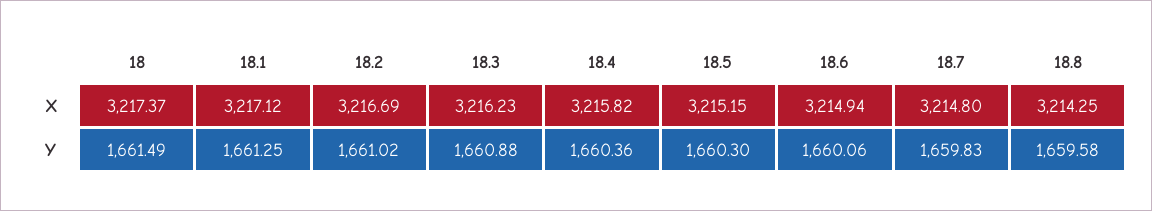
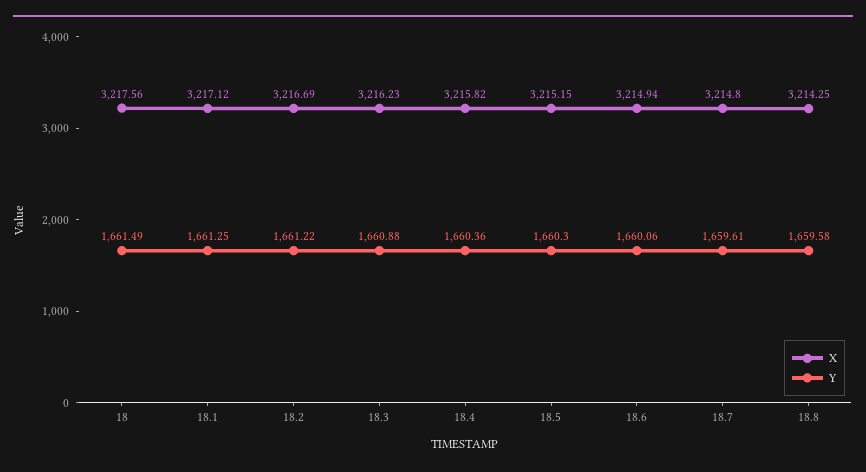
X, 18: 3217.37 -> 3217.56
Y, 18.2: 1661.02 -> 1661.22
Y, 18.7: 1659.83 -> 1659.61

